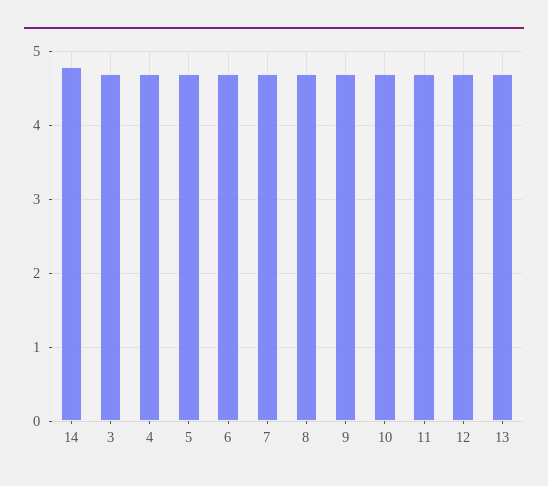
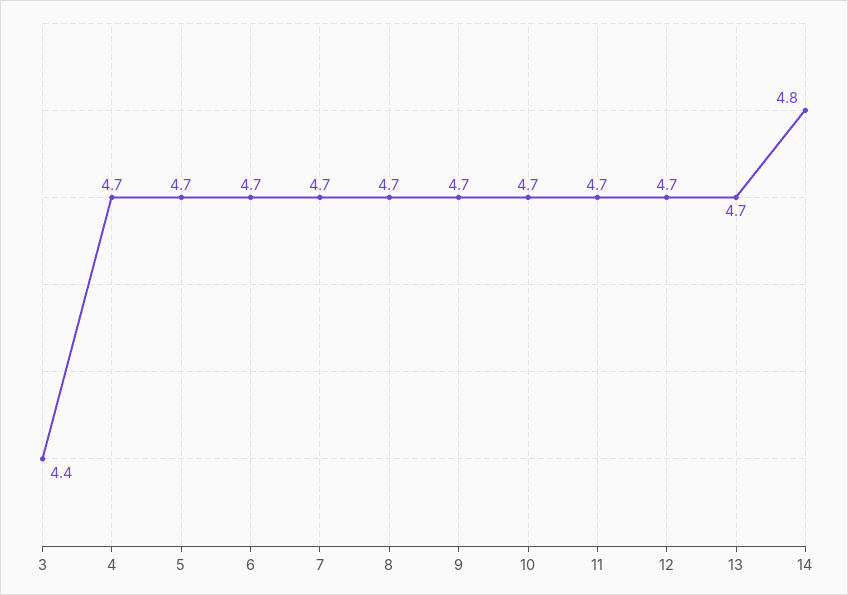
3: 4.7 -> 4.4

